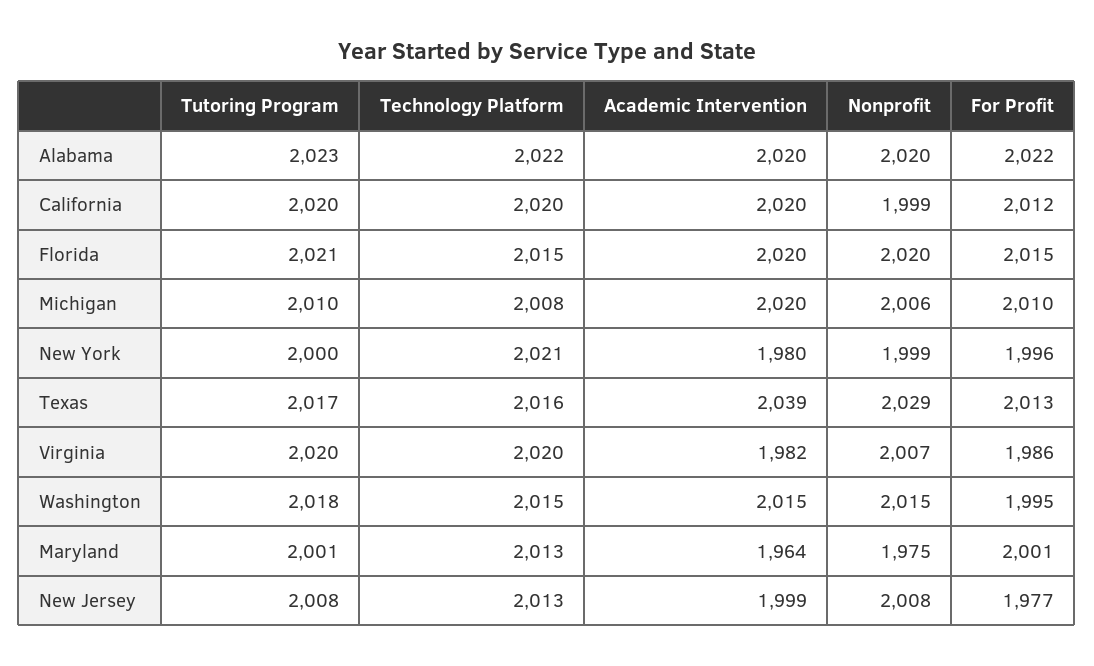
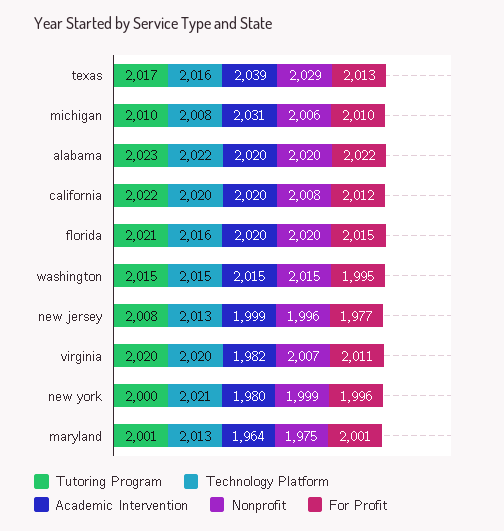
Tutoring Program, California: 2020 -> 2022
Nonprofit, California: 1999 -> 2008
Technology Platform, Florida: 2015 -> 2016
Academic Intervention, Michigan: 2020 -> 2031
For Profit, Virginia: 1986 -> 2011
Tutoring Program, Washington: 2018 -> 2015
Nonprofit, New Jersey: 2008 -> 1996

